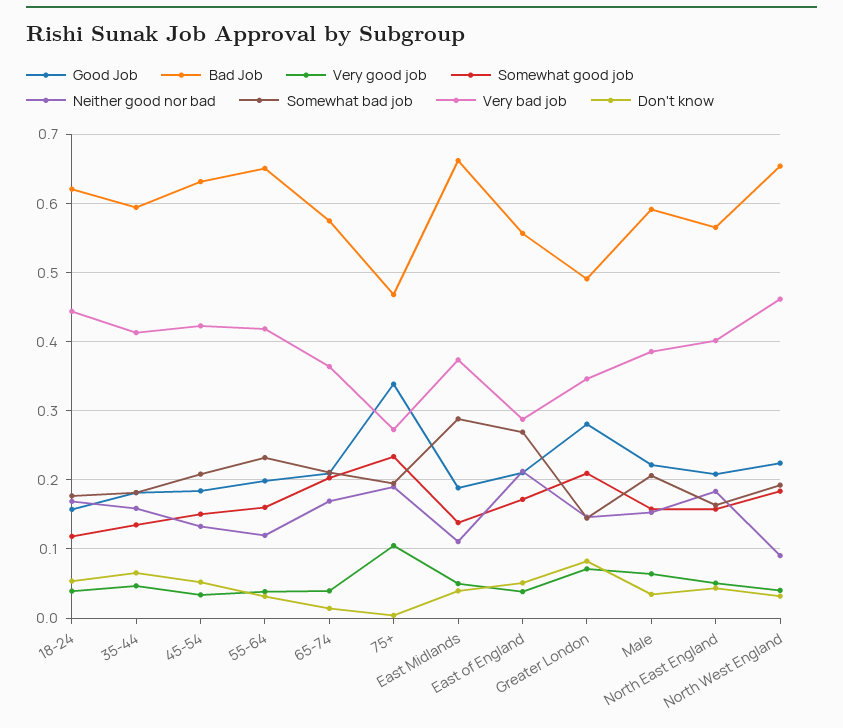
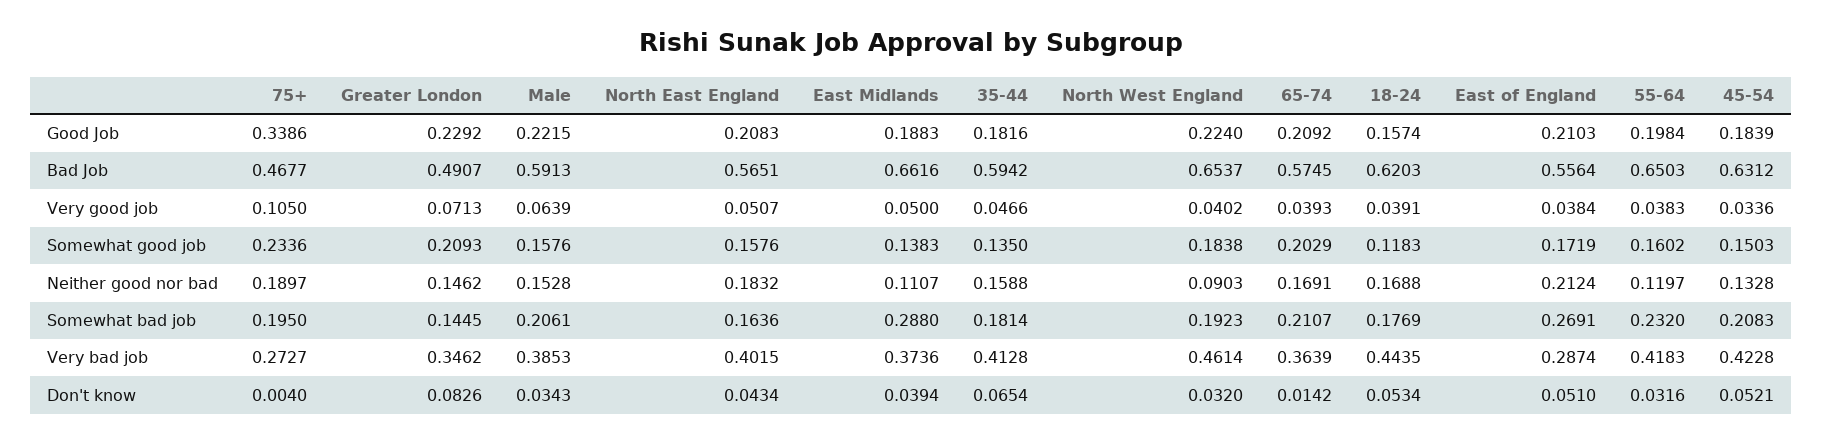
Good Job, Greater London: 0.28 -> 0.2292

